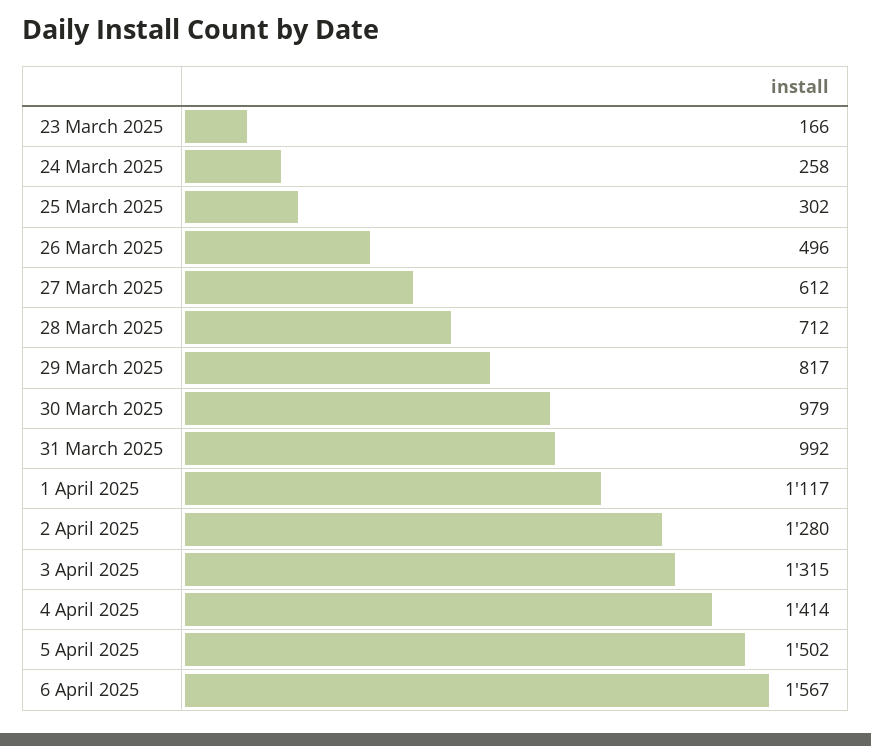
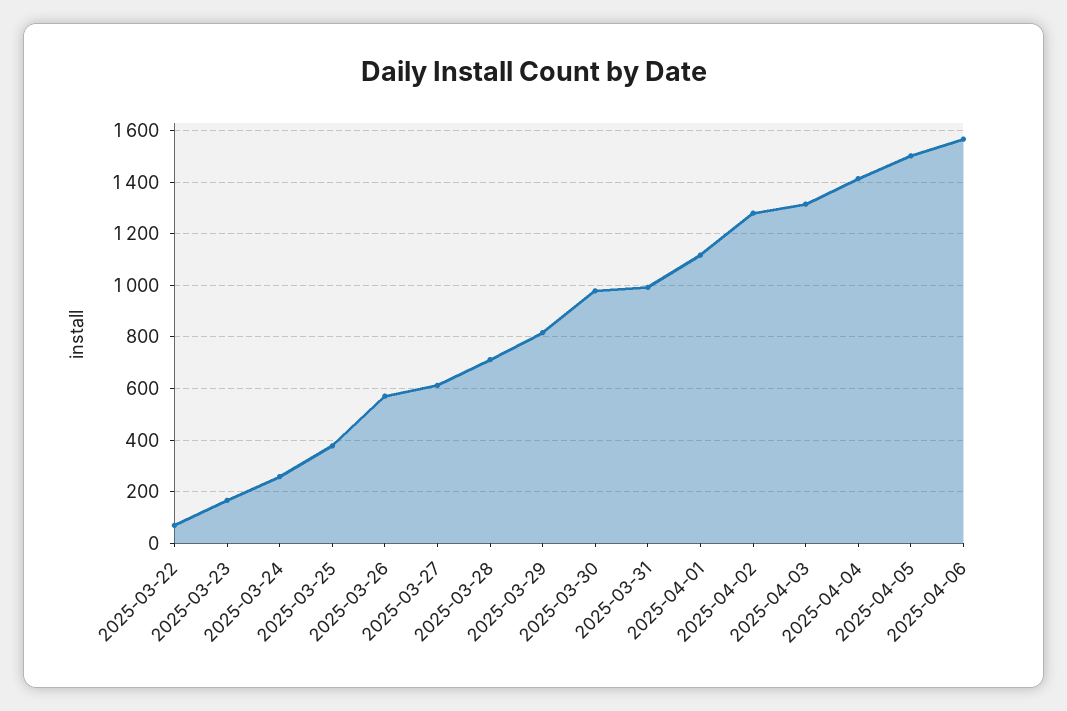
25 March 2025: 302 -> 375
26 March 2025: 496 -> 575
2025-03-22: none -> 75

